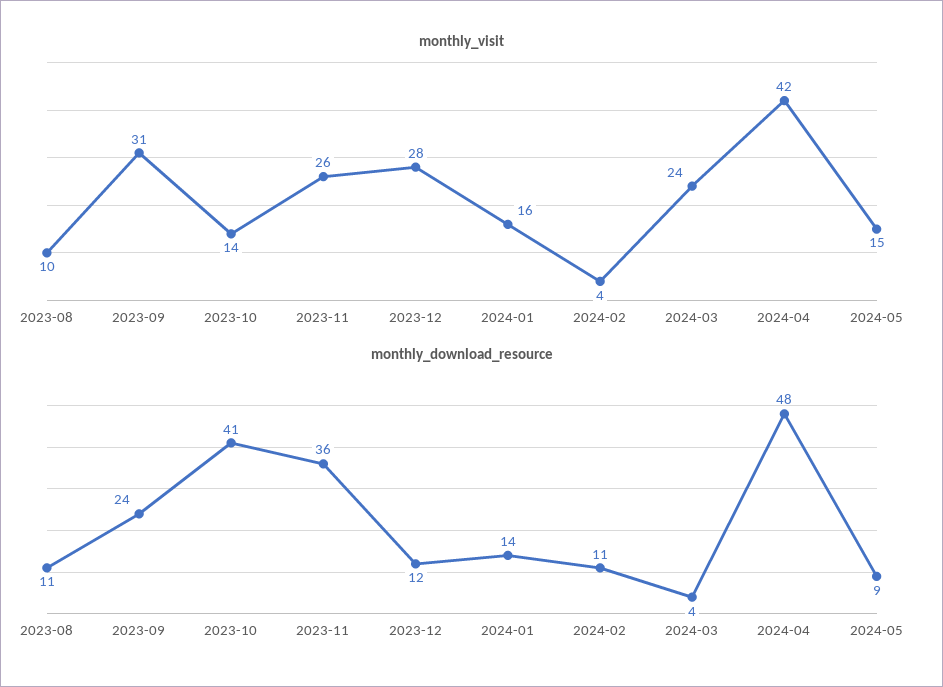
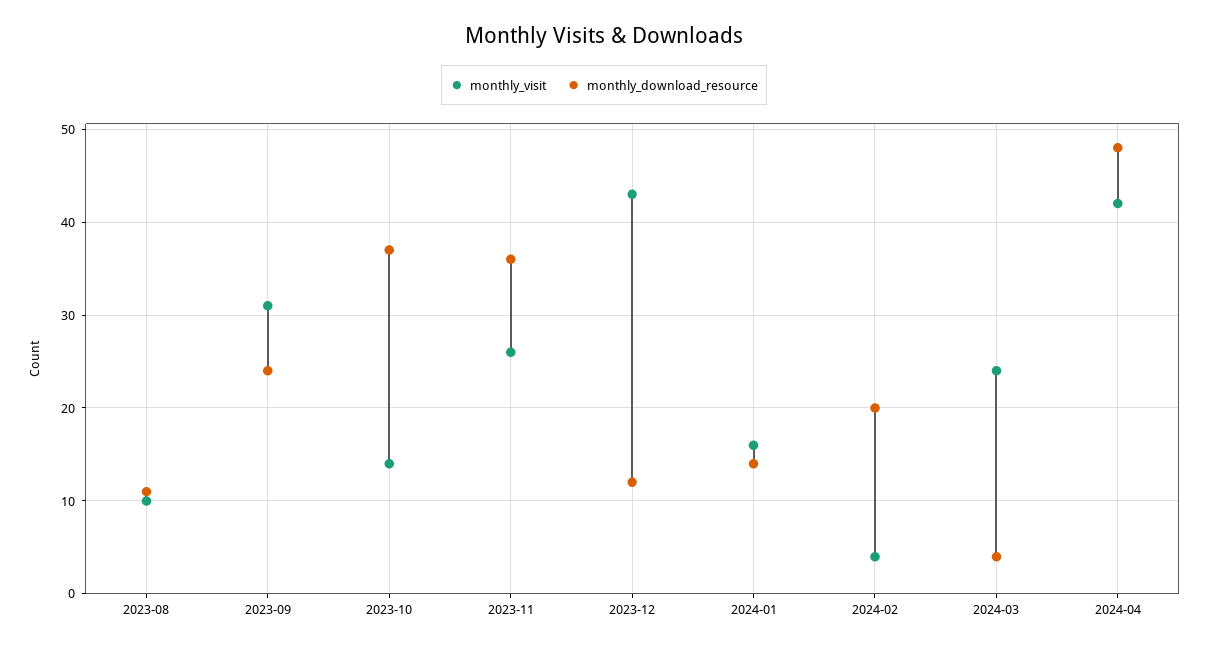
monthly_visit, 2023-12: 28 -> 43
monthly_visit, 2024-05: 15 -> none
monthly_download_resource, 2023-10: 41 -> 37
monthly_download_resource, 2024-02: 11 -> 20
monthly_download_resource, 2024-05: 9 -> none

